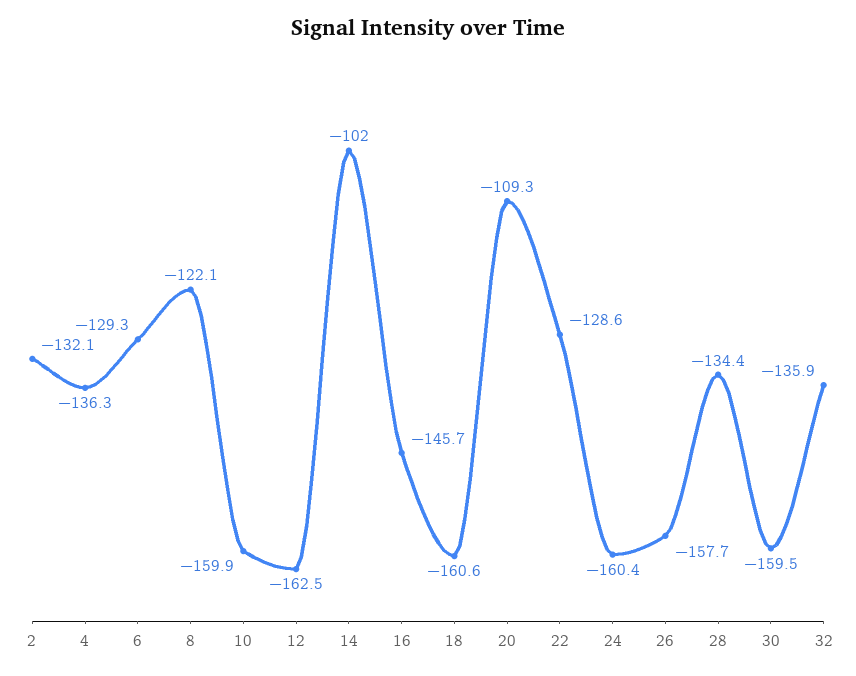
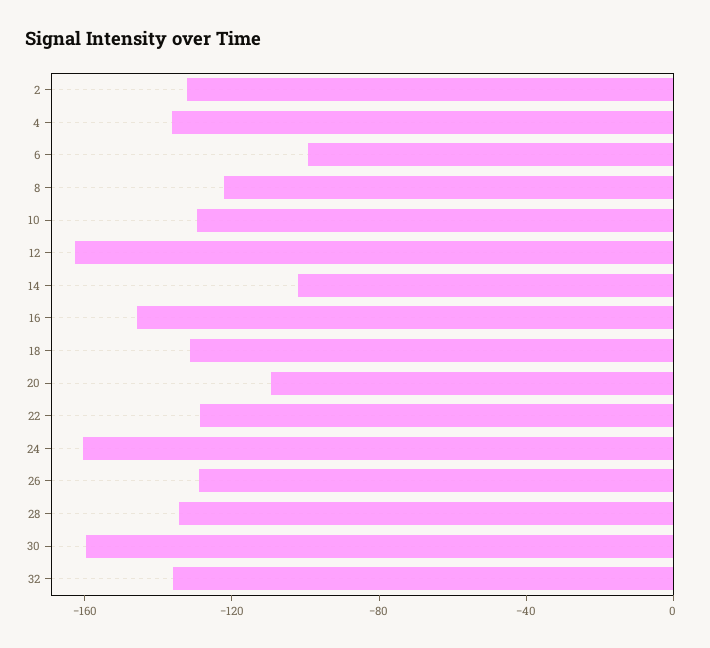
6: -129.3 -> -100
10: -159.9 -> -130
18: -160.6 -> -130
26: -157.7 -> -130

